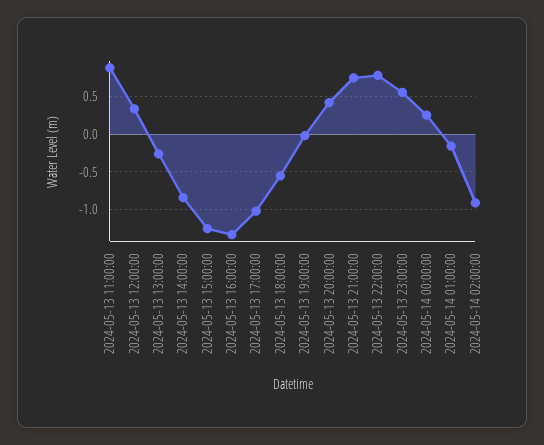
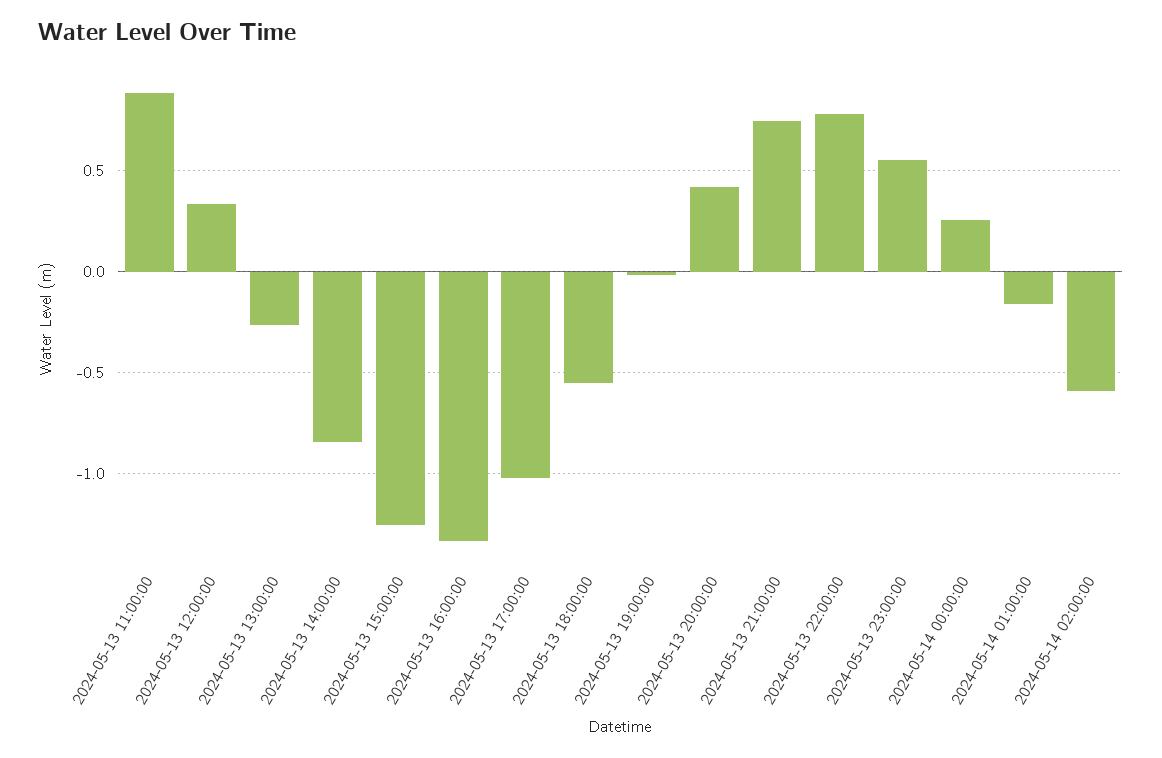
2024-05-14 02:00:00: -0.9 -> -0.6

